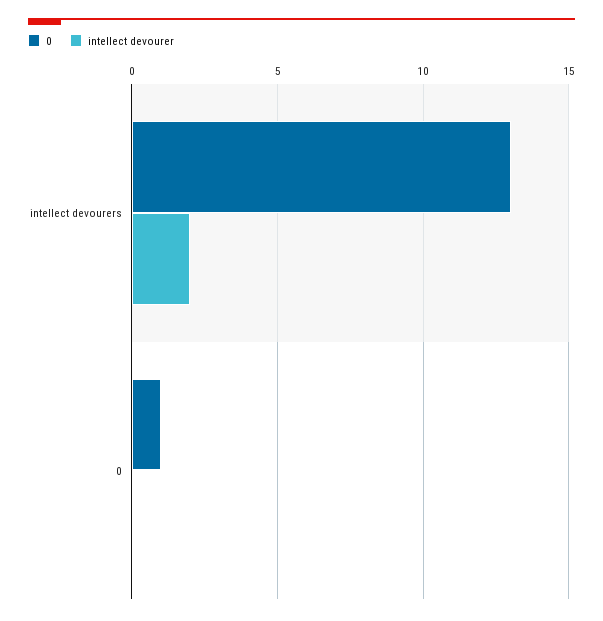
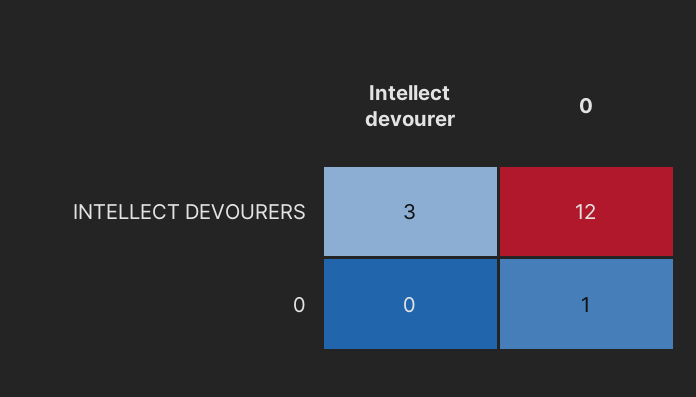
0, intellect devourers: 13 -> 12
intellect devourer, intellect devourers: 2 -> 3

